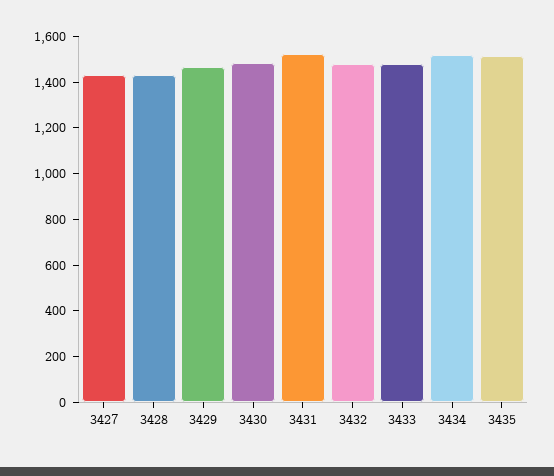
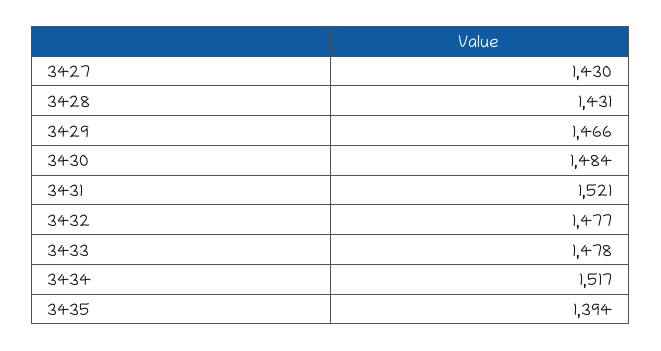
3435: 1500 -> 1394

